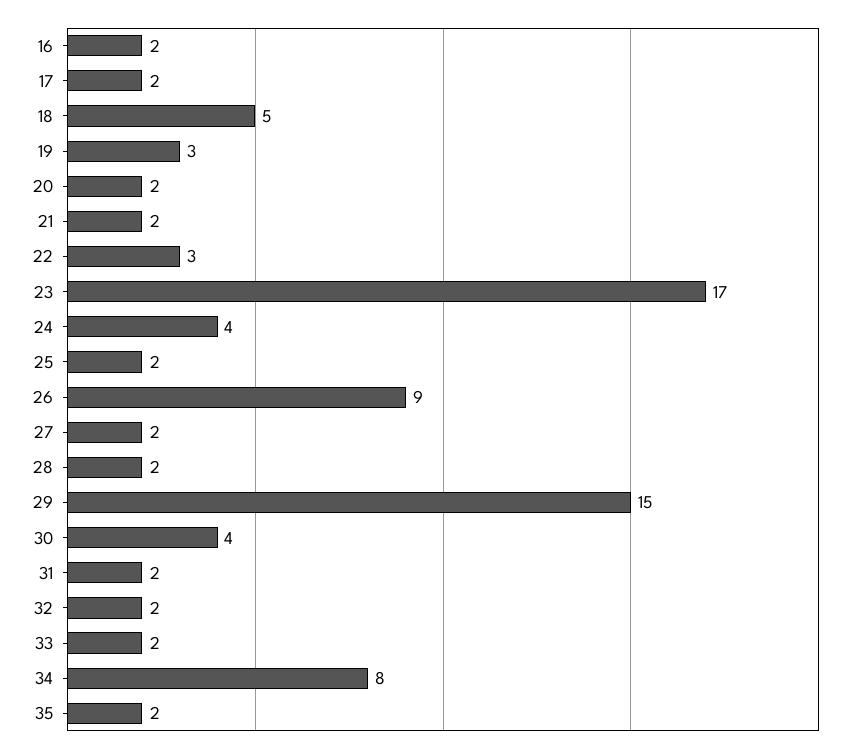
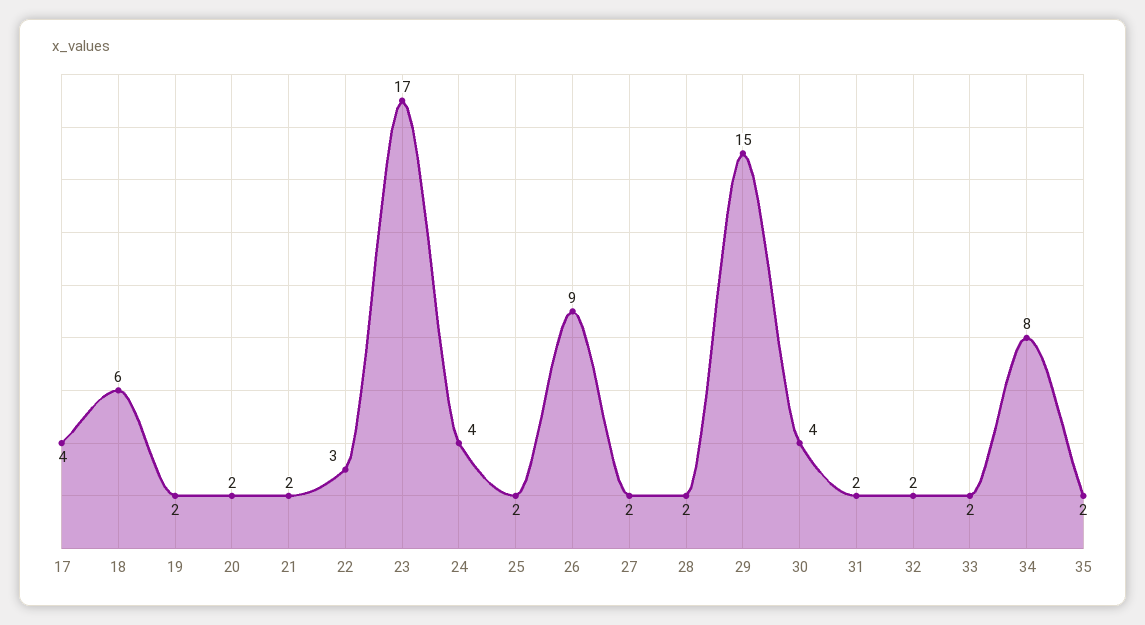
16: 2 -> none
17: 2 -> 4
18: 5 -> 6
19: 3 -> 2

